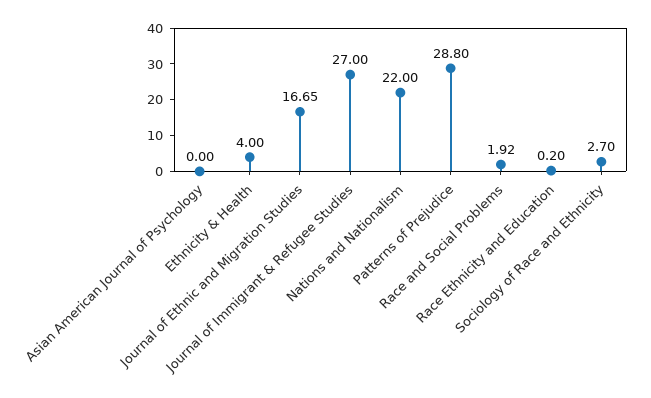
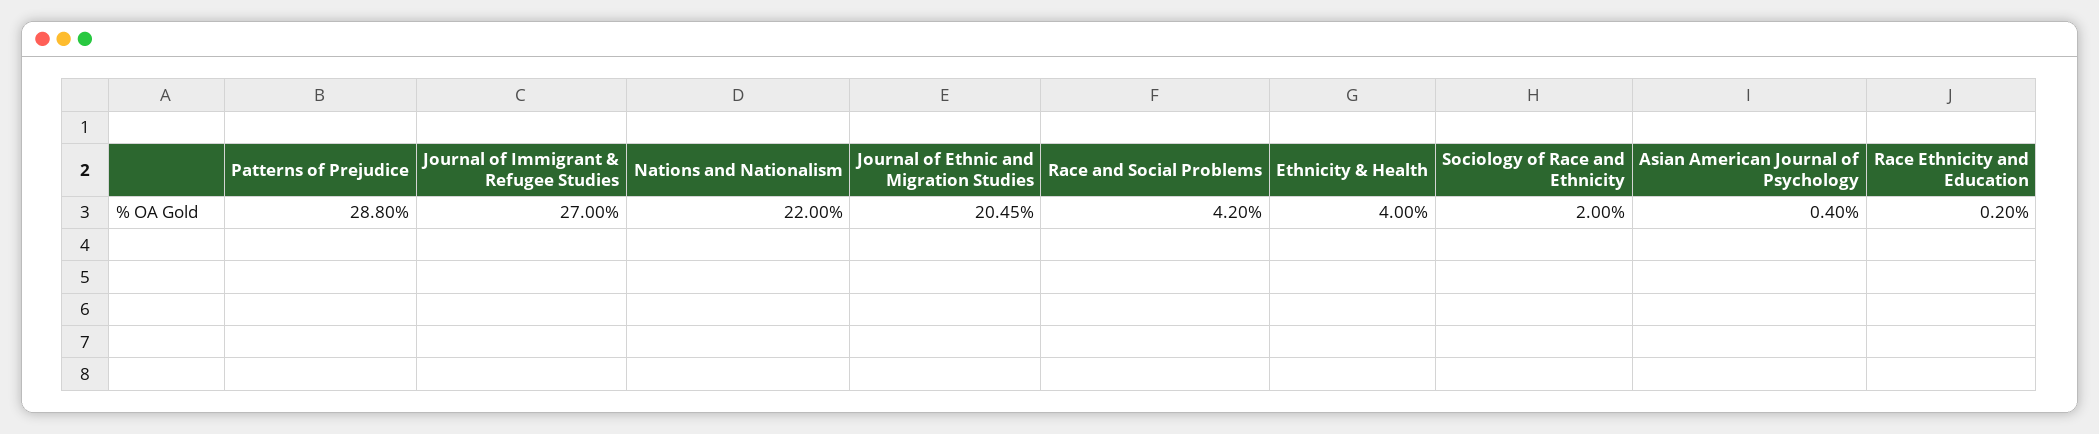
Asian American Journal of Psychology: 0 -> 0.4
Journal of Ethnic and Migration Studies: 16.65 -> 20.45
Race and Social Problems: 1.92 -> 4.2
Sociology of Race and Ethnicity: 2.7 -> 2

